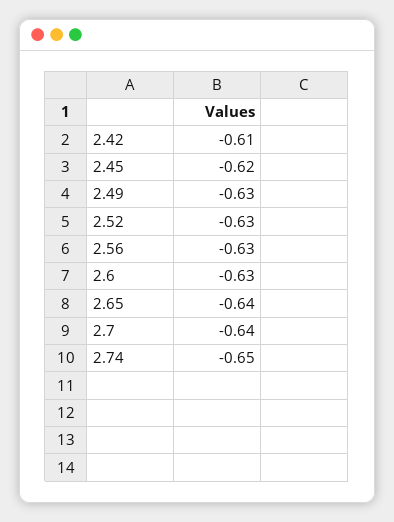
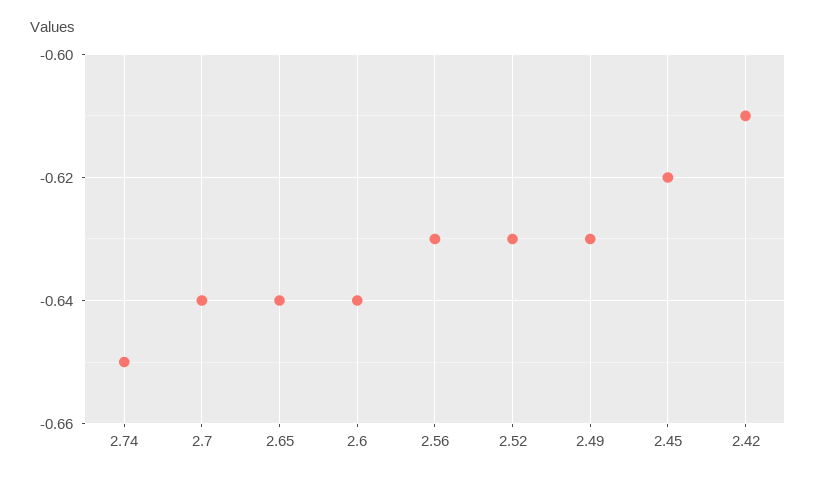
2.6: -0.63 -> -0.64

